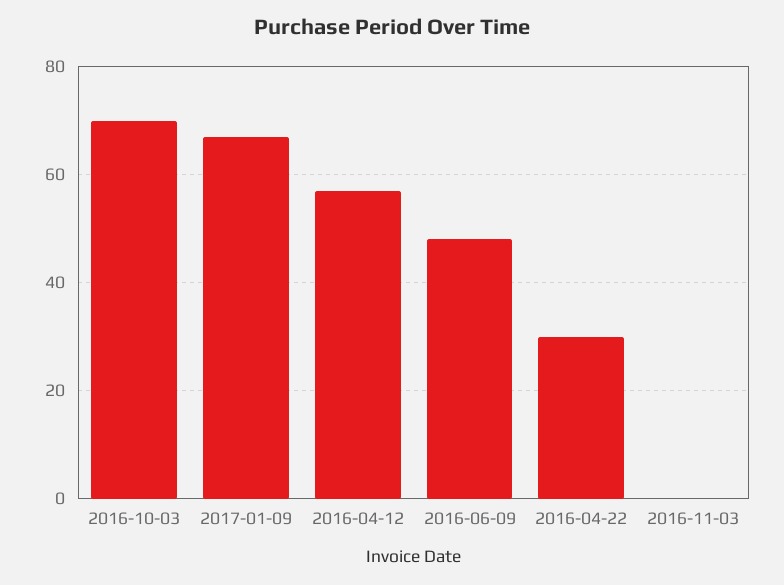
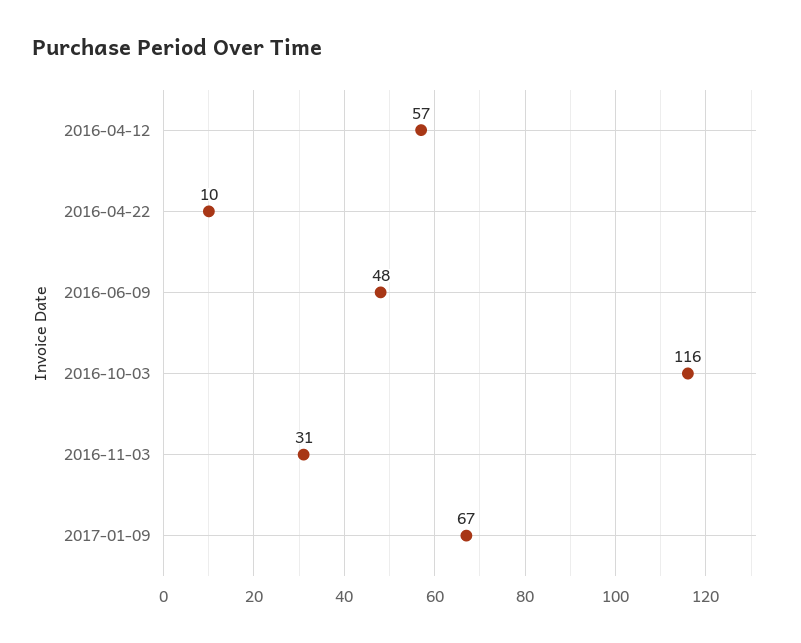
2016-10-03: 70 -> 116
2016-04-22: 30 -> 10
2016-11-03: 0 -> 31

